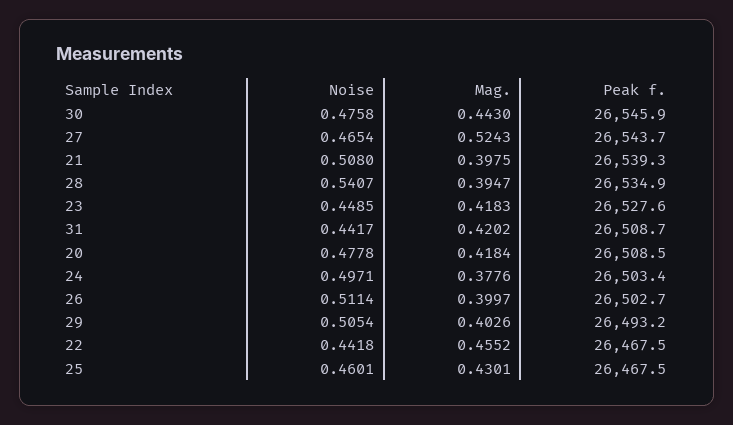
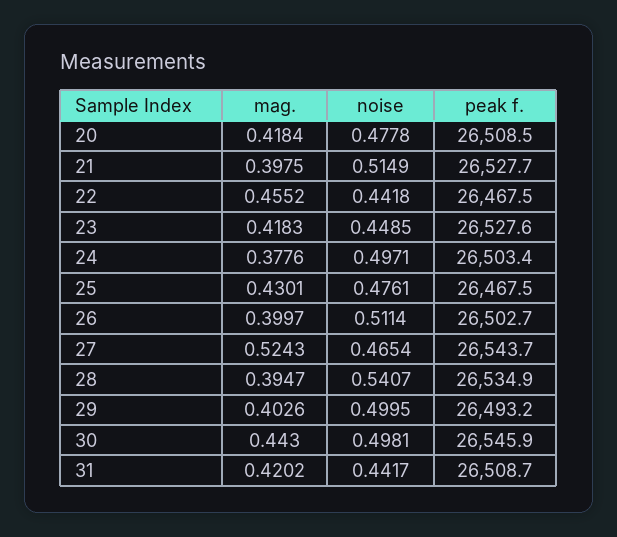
Noise, 30: 0.4758 -> 0.4981
Noise, 21: 0.508 -> 0.5149
Peak f., 21: 26539.3 -> 26527.7
Noise, 29: 0.5054 -> 0.4995
Noise, 25: 0.4601 -> 0.4761

